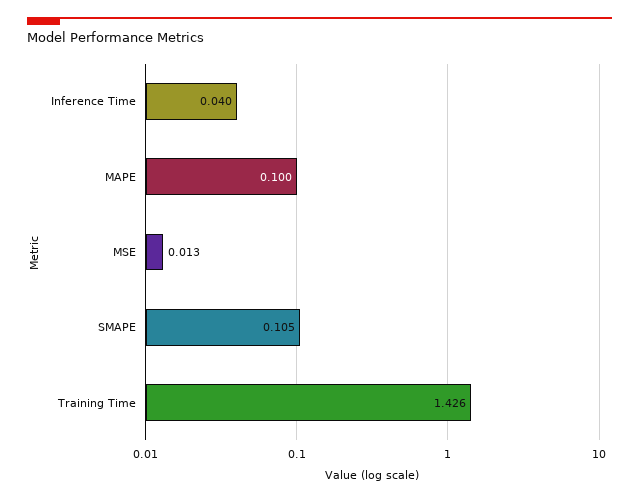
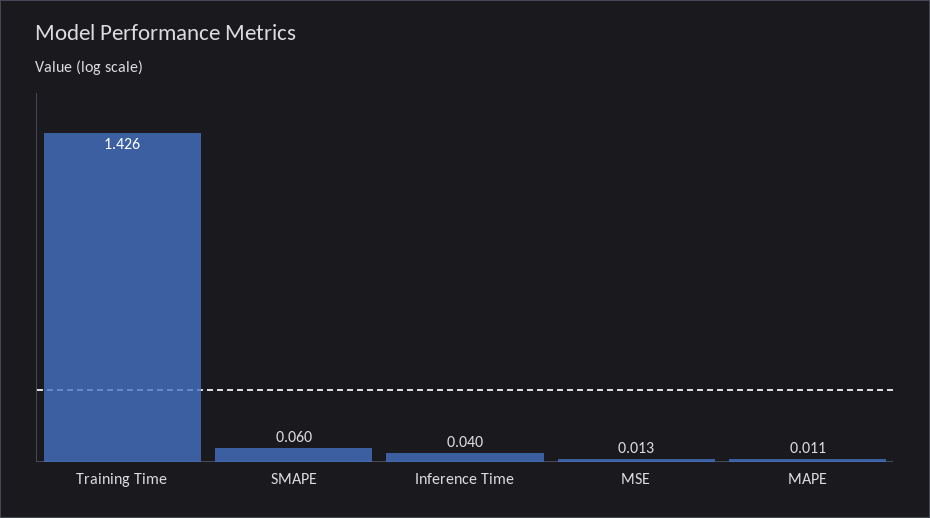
MAPE: 0.1 -> 0.011
SMAPE: 0.105 -> 0.06

